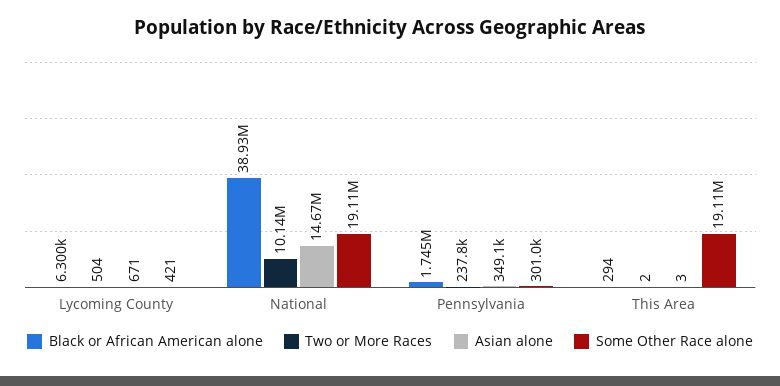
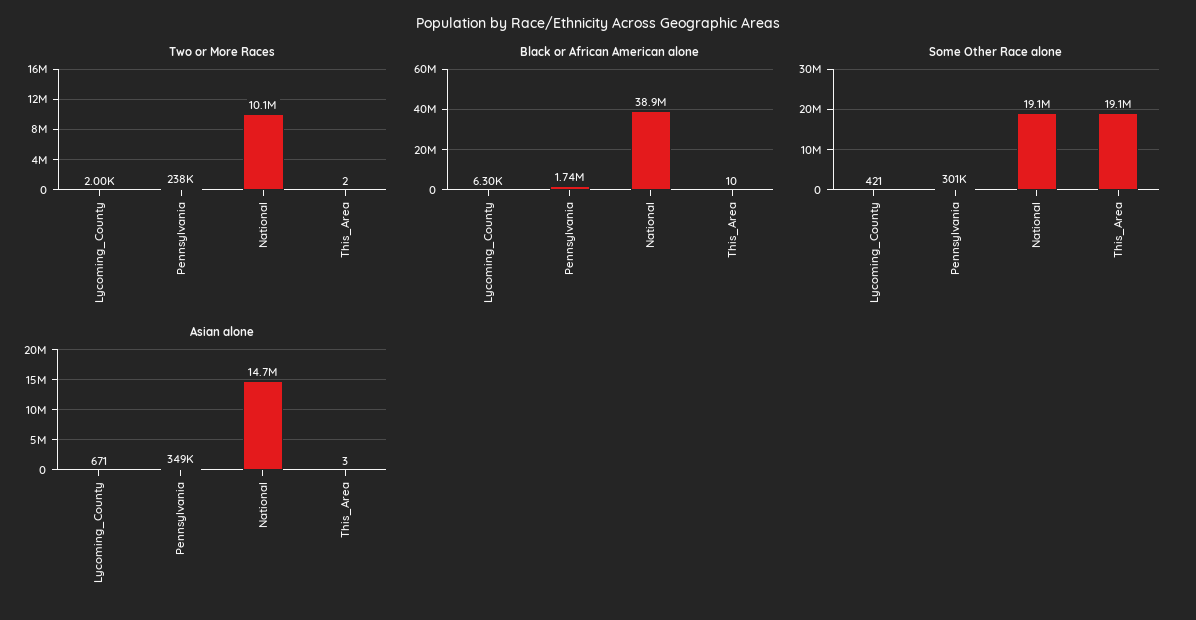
Two or More Races, Lycoming County: 504 -> 2000
Black or African American alone, This Area: 294 -> 10

